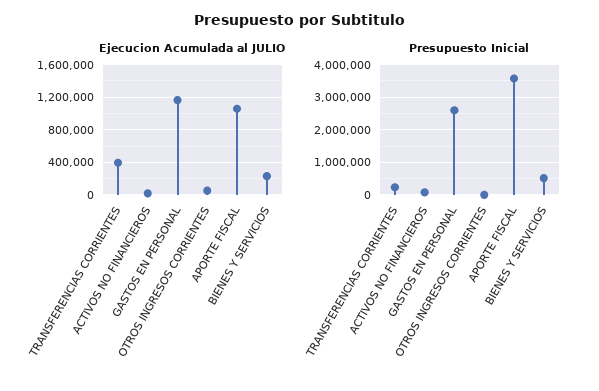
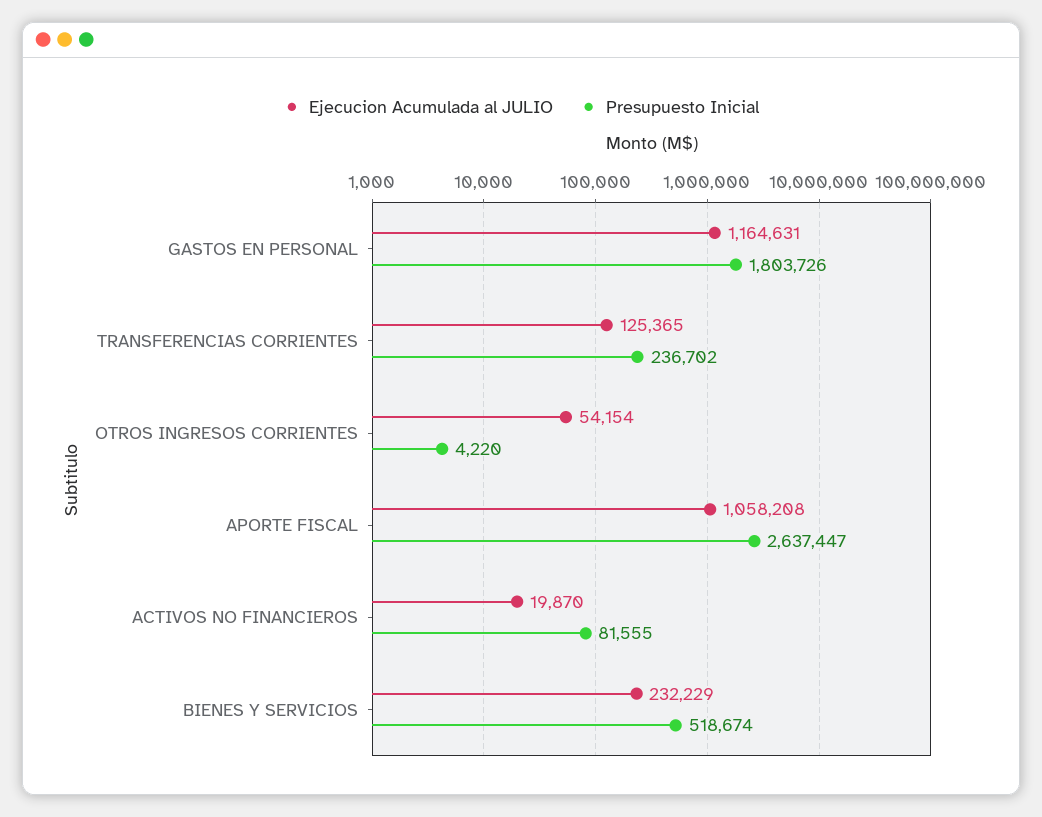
Ejecucion Acumulada al JULIO, TRANSFERENCIAS CORRIENTES: 400000 -> 125365
Presupuesto Inicial, GASTOS EN PERSONAL: 2600000 -> 1803726
Presupuesto Inicial, APORTE FISCAL: 3600000 -> 2637447

